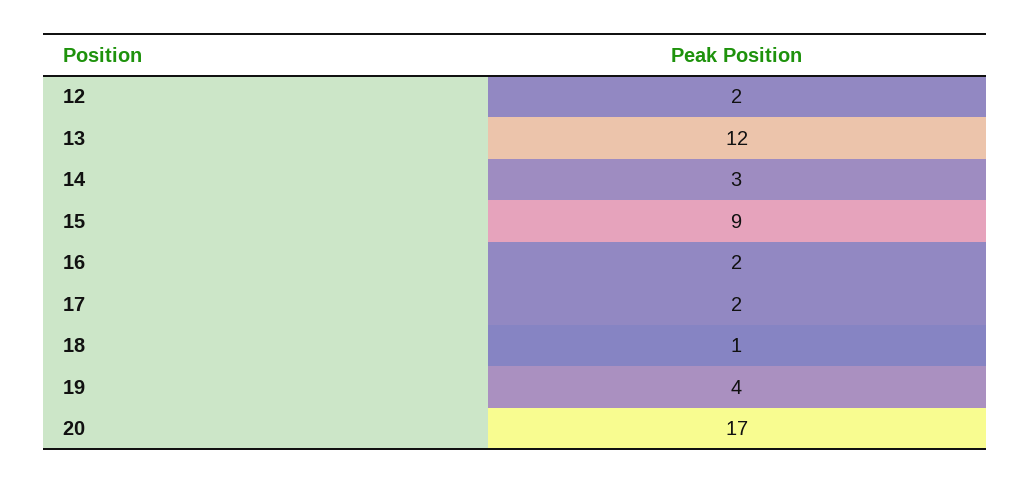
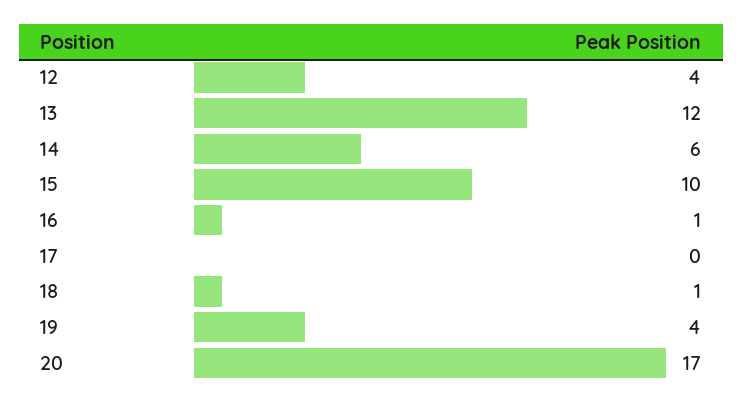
12: 2 -> 4
14: 3 -> 6
15: 9 -> 10
16: 2 -> 1
17: 2 -> 0

